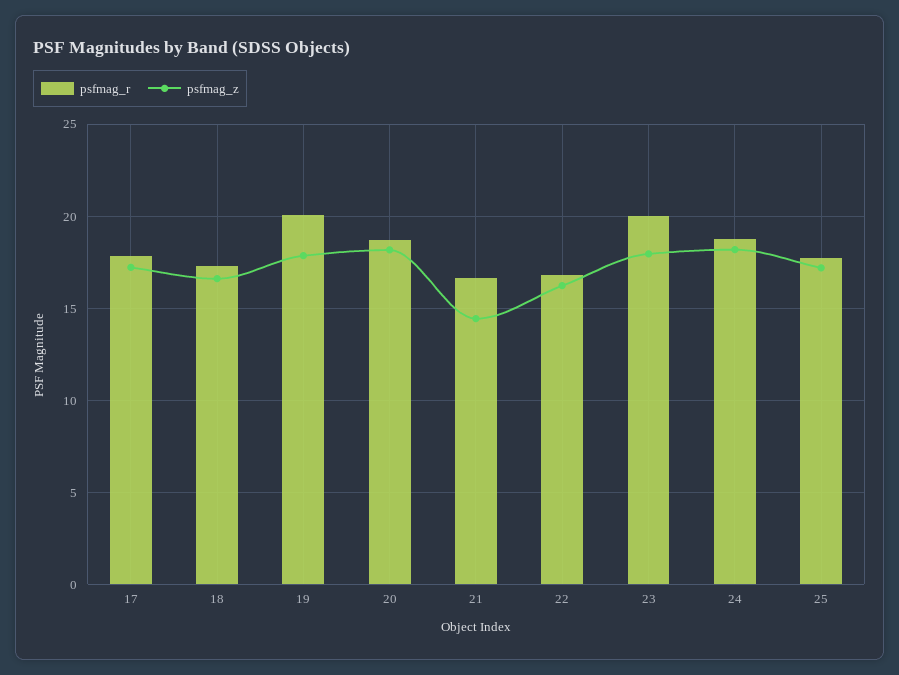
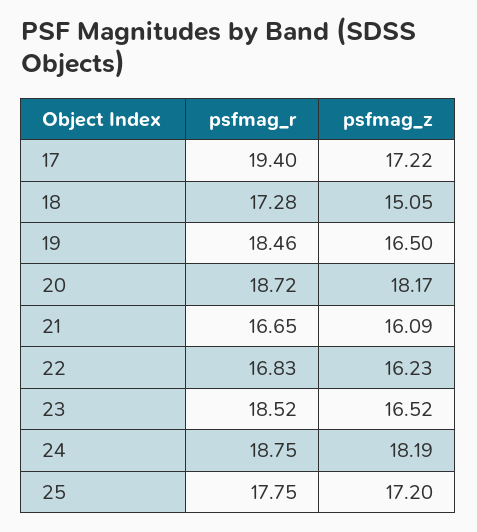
psfmag_r, 17: 18 -> 19.4
psfmag_z, 18: 16.5 -> 15.05
psfmag_r, 19: 20 -> 18.46
psfmag_z, 19: 18 -> 16.5
psfmag_z, 21: 14.5 -> 16.09
psfmag_r, 23: 20 -> 18.52
psfmag_z, 23: 18 -> 16.52

